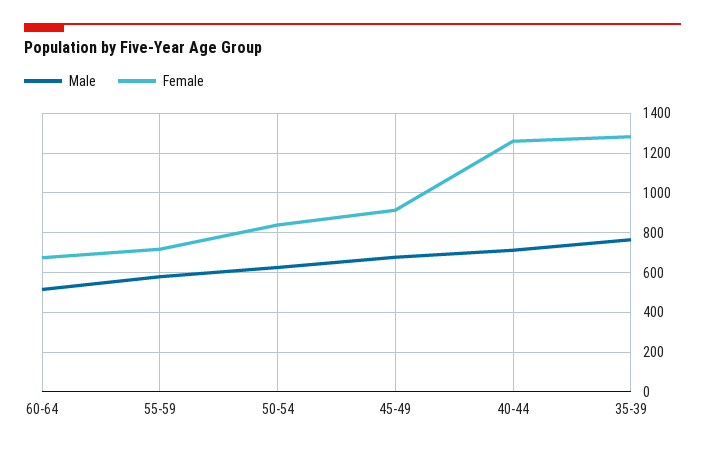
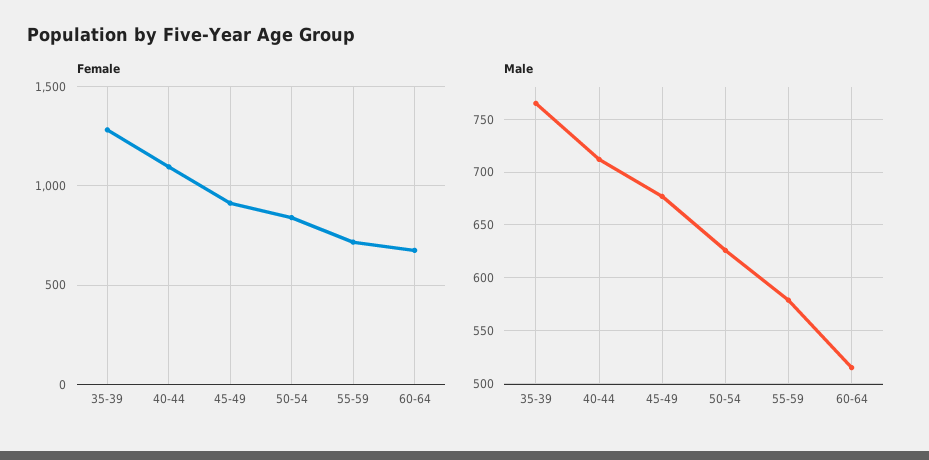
Female, 40-44: 1250 -> 1100

